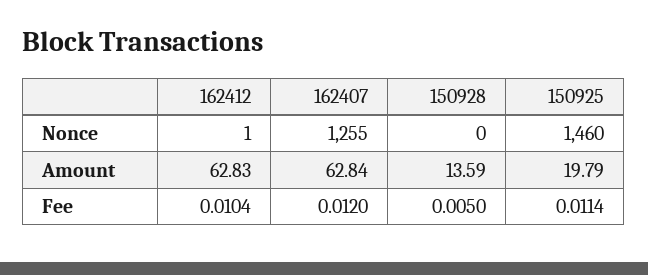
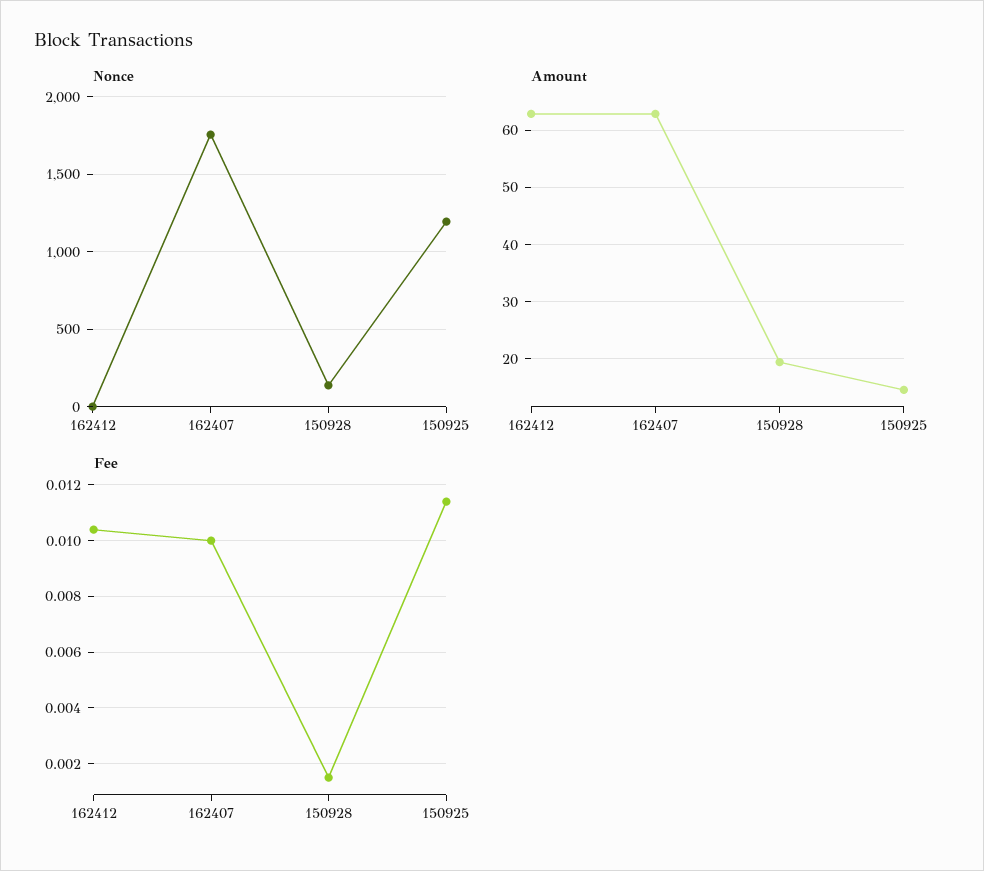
Nonce, 162407: 1255 -> 1750
Nonce, 150928: 0 -> 150
Nonce, 150925: 1460 -> 1200
Amount, 150928: 13.59 -> 20
Amount, 150925: 19.79 -> 14
Fee, 162407: 0.012 -> 0.01
Fee, 150928: 0.005 -> 0.0015

